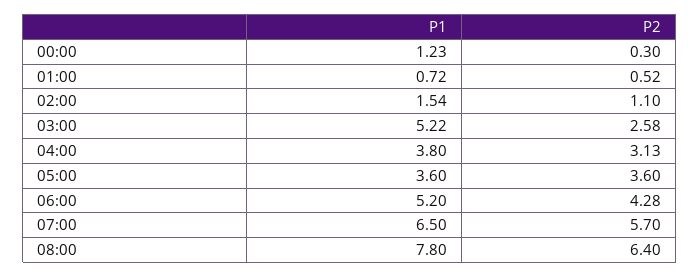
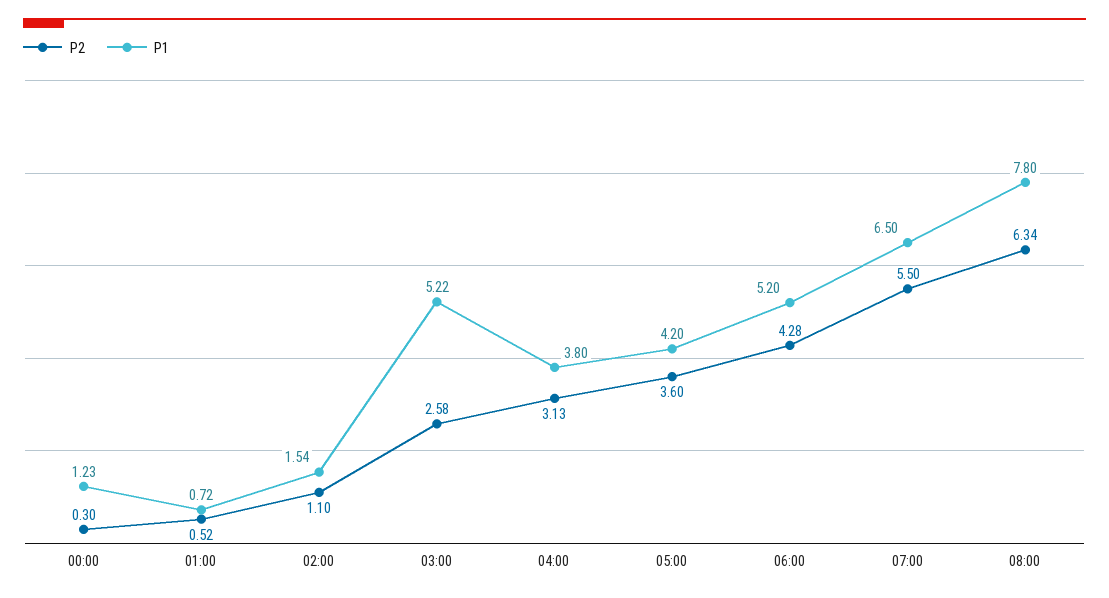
P1, 05:00: 3.6 -> 4.2
P2, 07:00: 5.7 -> 5.5
P2, 08:00: 6.4 -> 6.34

